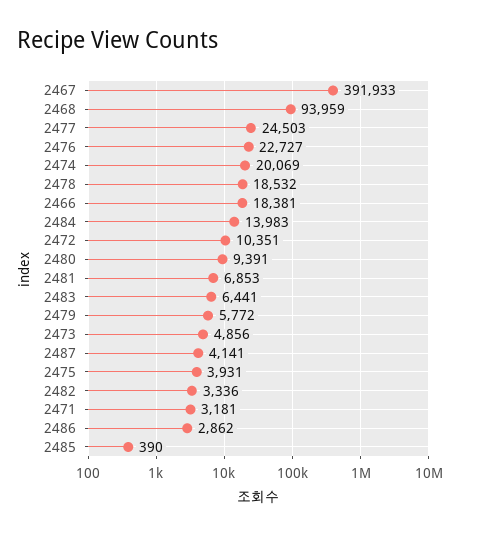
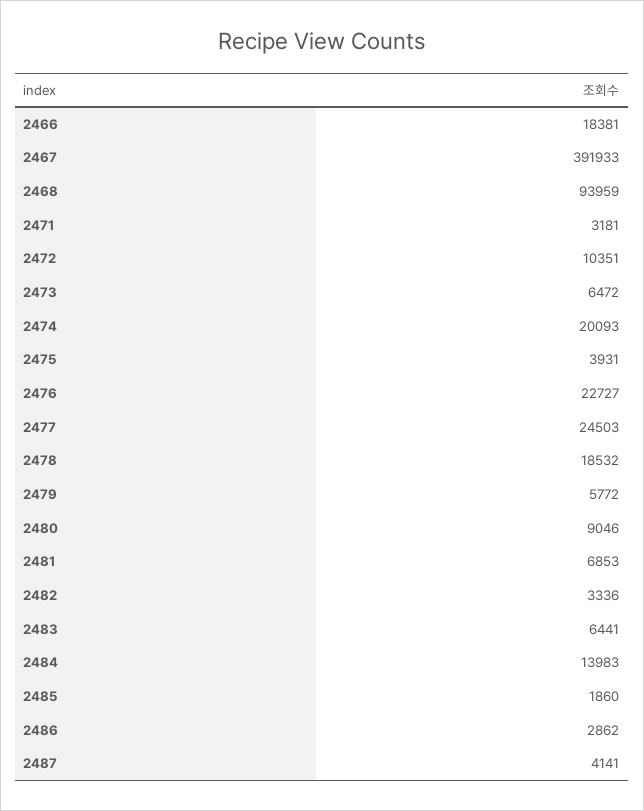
2474: 20069 -> 20093
2480: 9391 -> 9046
2473: 4856 -> 6472
2485: 390 -> 1860

